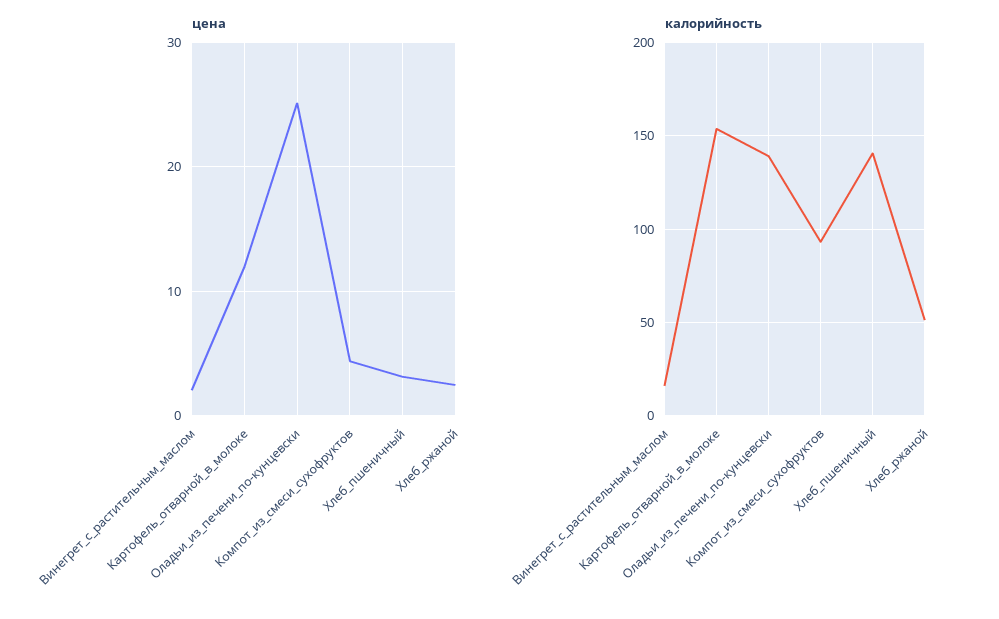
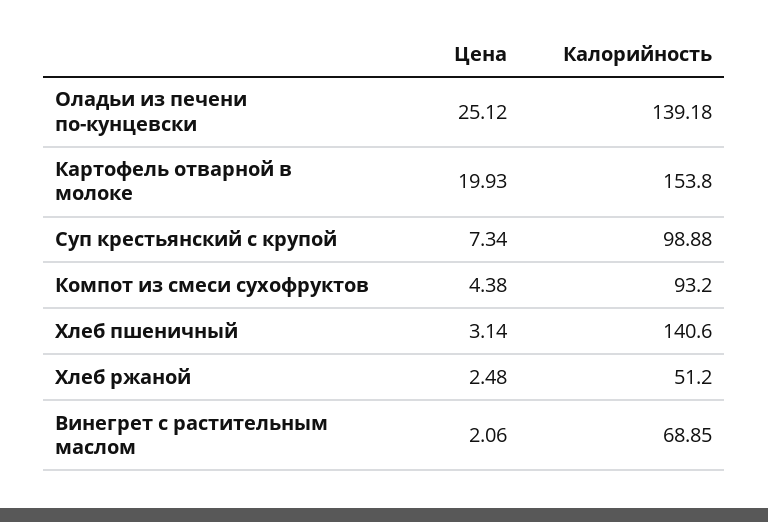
цена, Картофель_отварной_в_молоке: 12 -> 19.93
калорийность, Винегрет_с_растительным_маслом: 15 -> 68.85
цена, Суп крестьянский с крупой: none -> 7.34
калорийность, Суп крестьянский с крупой: none -> 98.88

